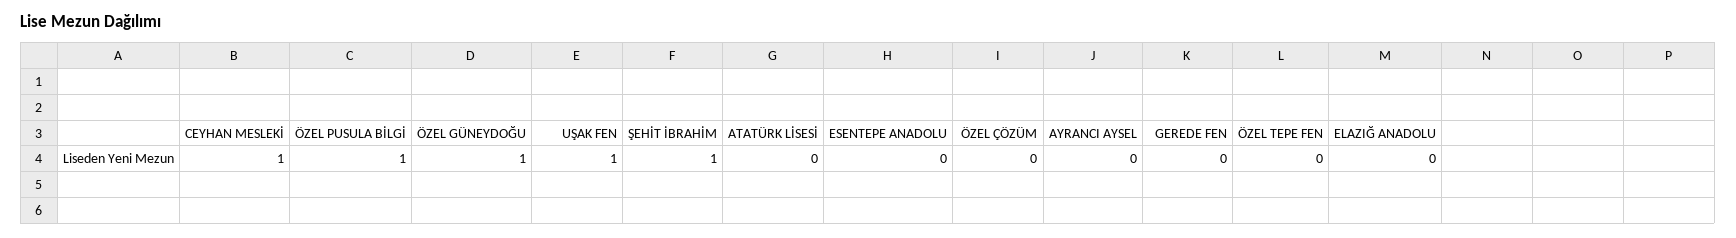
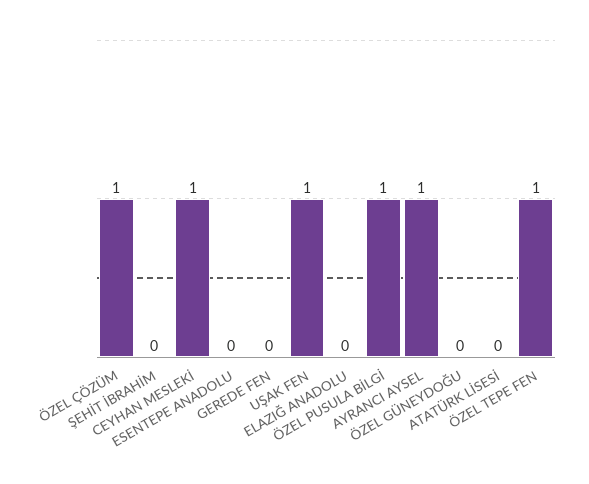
ÖZEL GÜNEYDOĞU: 1 -> 0
ŞEHİT İBRAHİM: 1 -> 0
ÖZEL ÇÖZÜM: 0 -> 1
AYRANCI AYSEL: 0 -> 1
ÖZEL TEPE FEN: 0 -> 1

